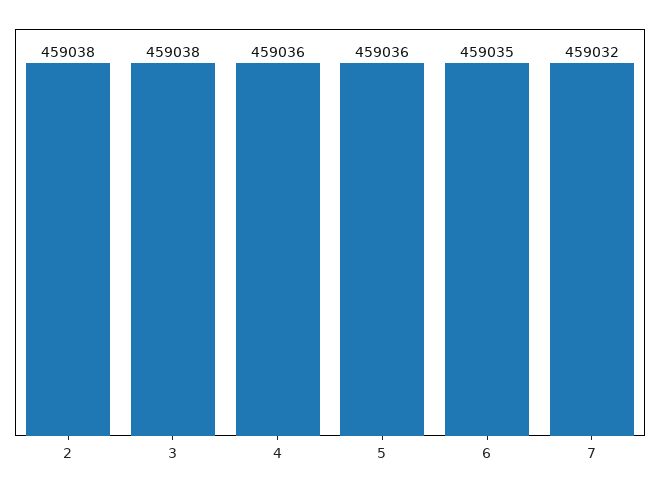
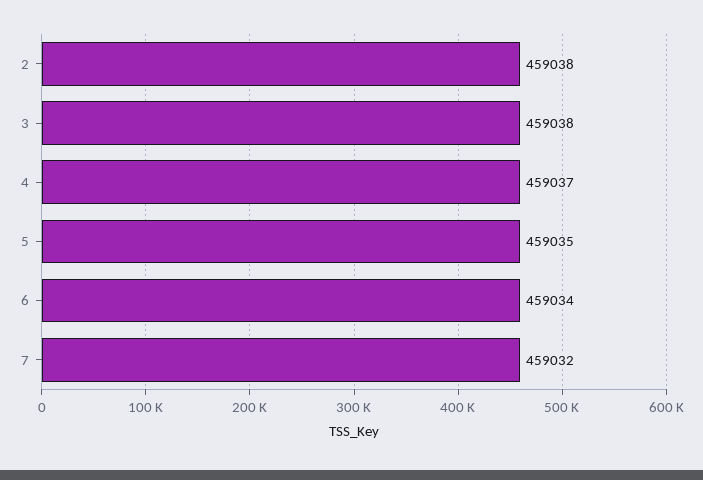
4: 459036 -> 459037
5: 459036 -> 459035
6: 459035 -> 459034

